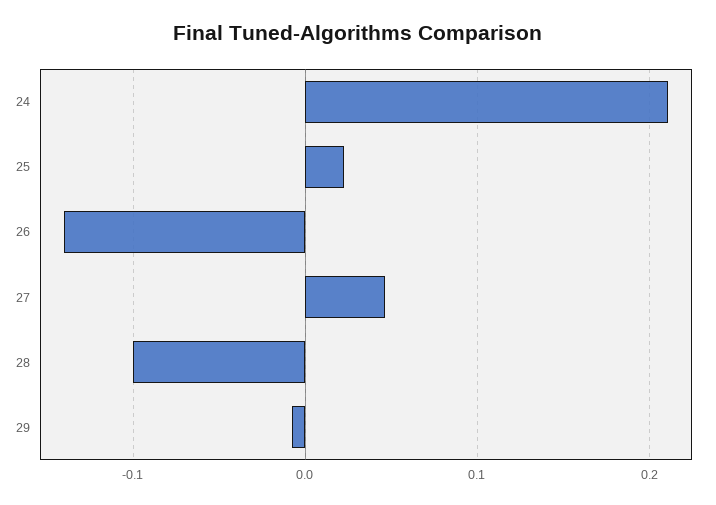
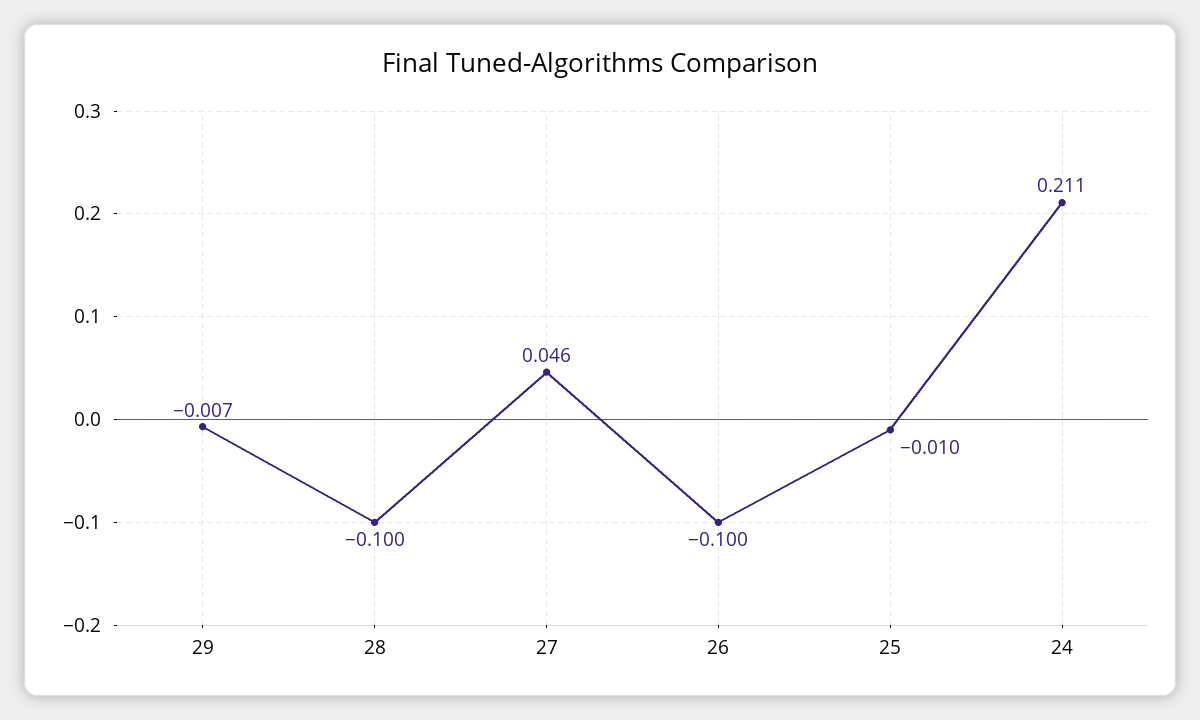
25: 0.02 -> -0.01
26: -0.14 -> -0.1

